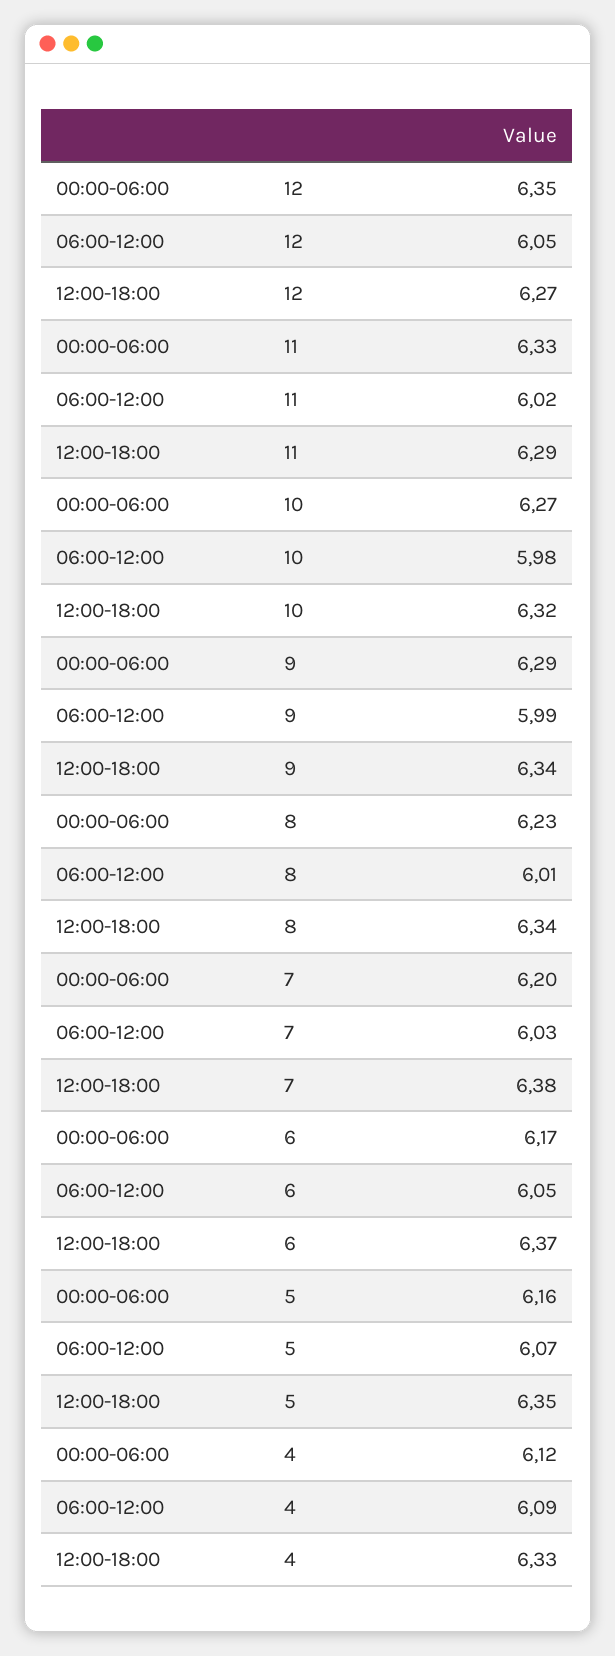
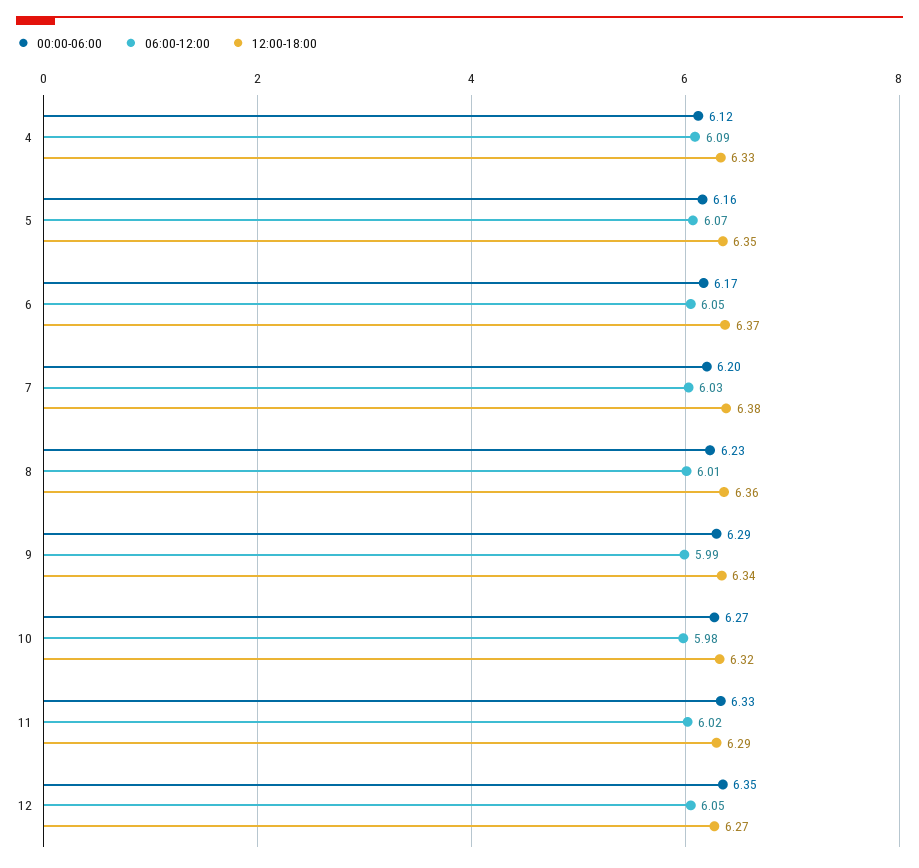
12:00-18:00, 8: 6.34 -> 6.36

